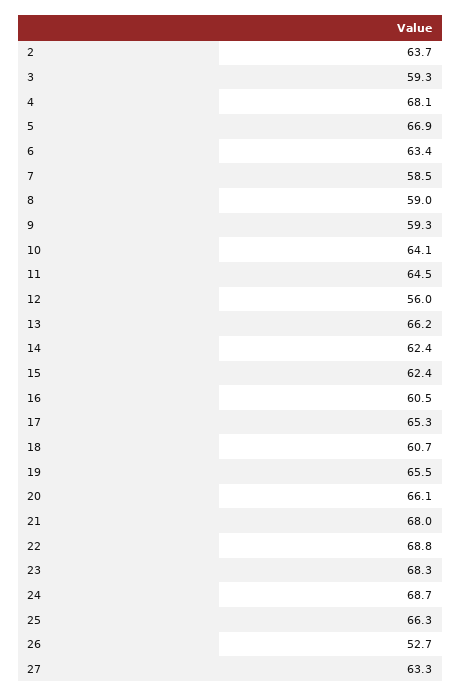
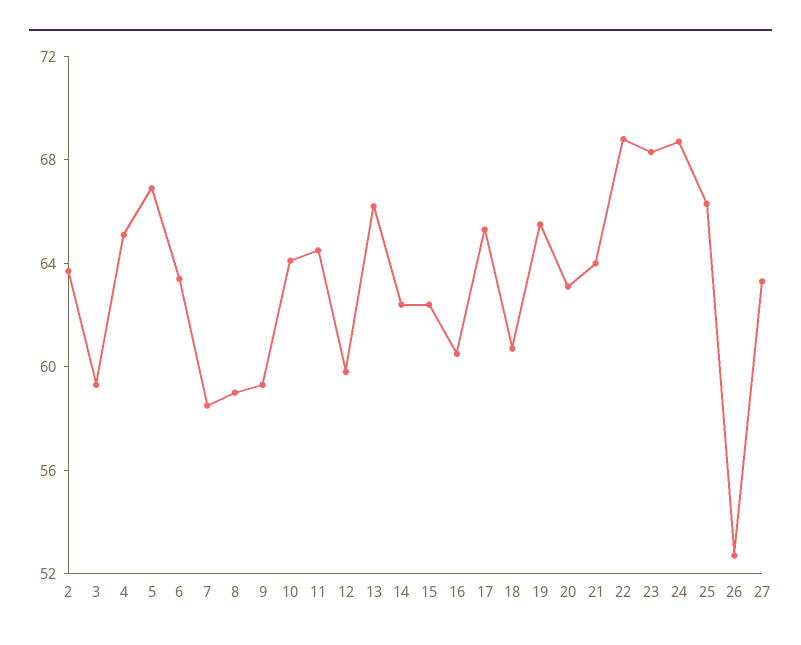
4: 68.1 -> 65
12: 56 -> 60
20: 66.1 -> 63
21: 68 -> 64

